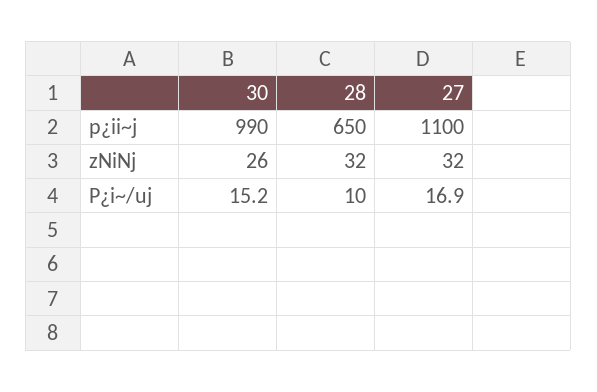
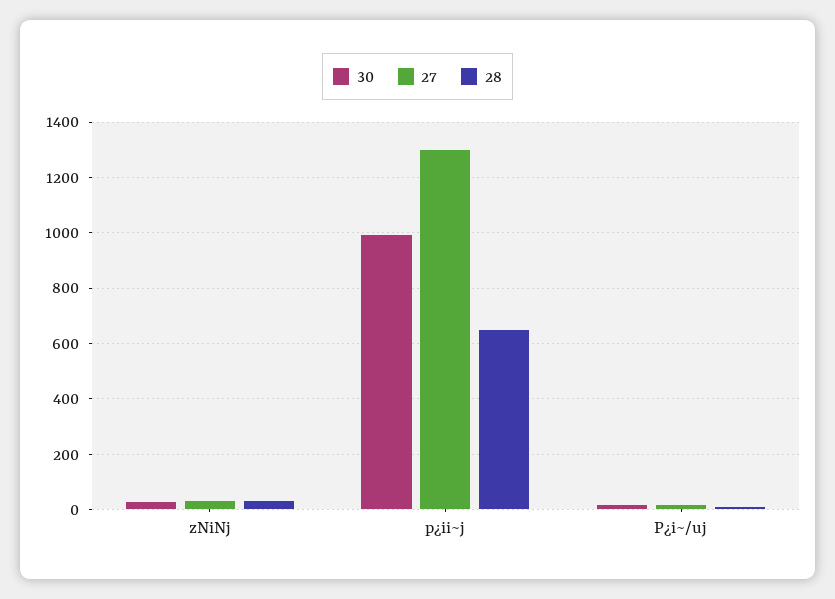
27, p¿ii~j: 1100 -> 1300

